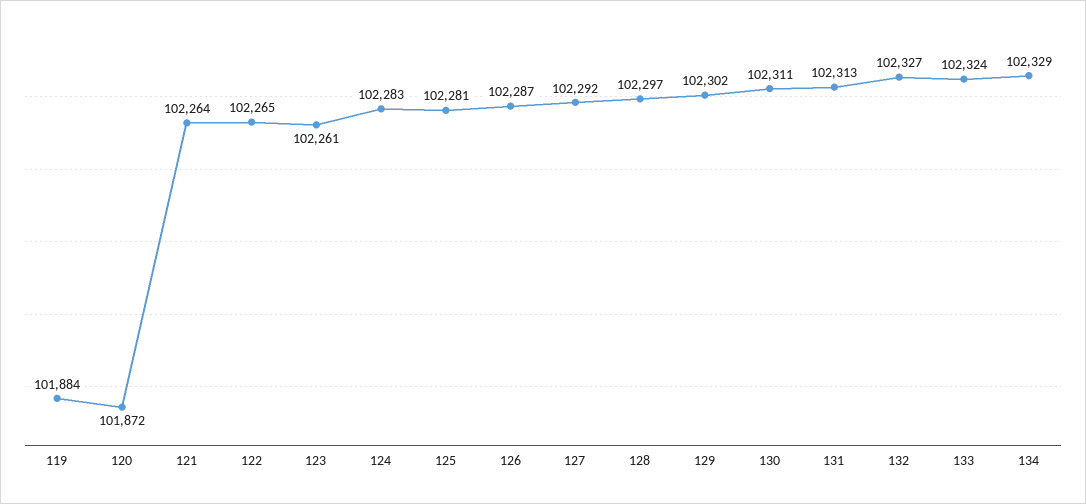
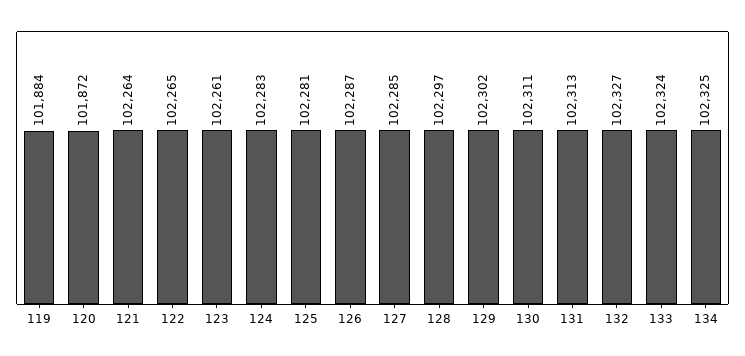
127: 102292 -> 102285
134: 102329 -> 102325

